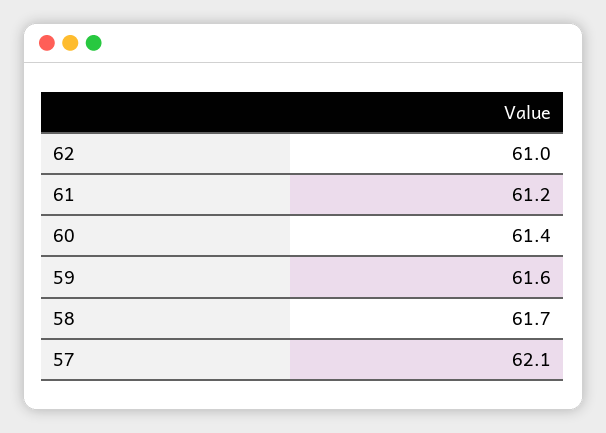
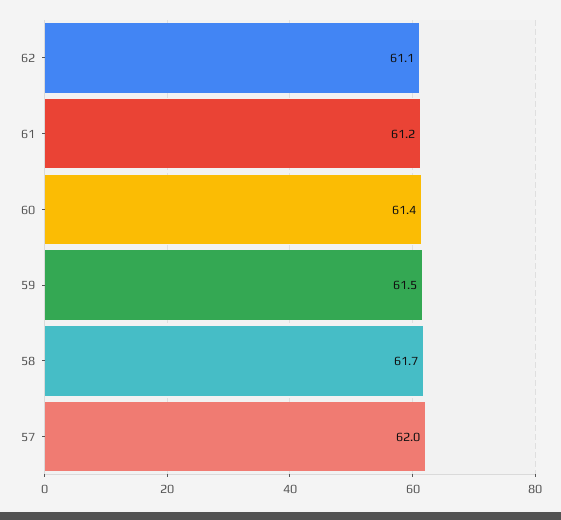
62: 61 -> 61.1
59: 61.6 -> 61.5
57: 62.1 -> 62

